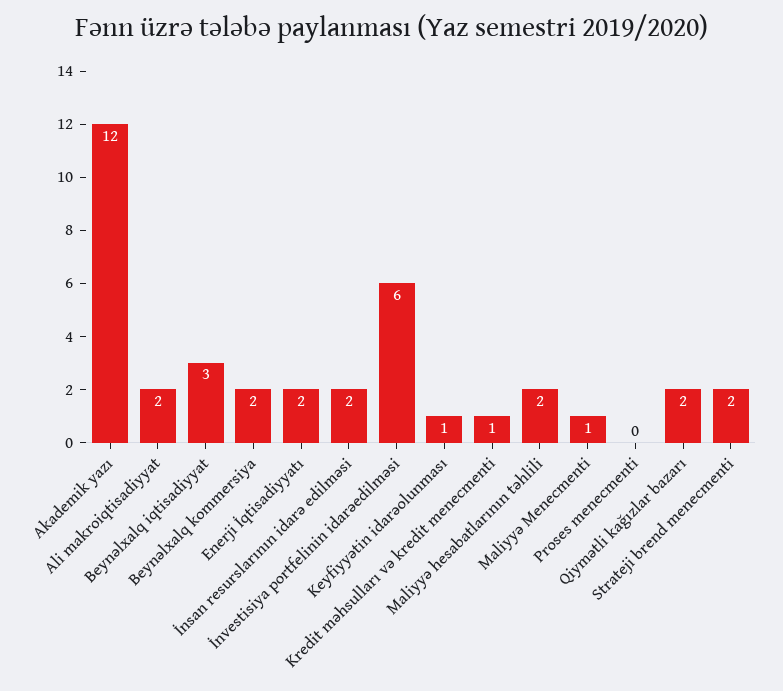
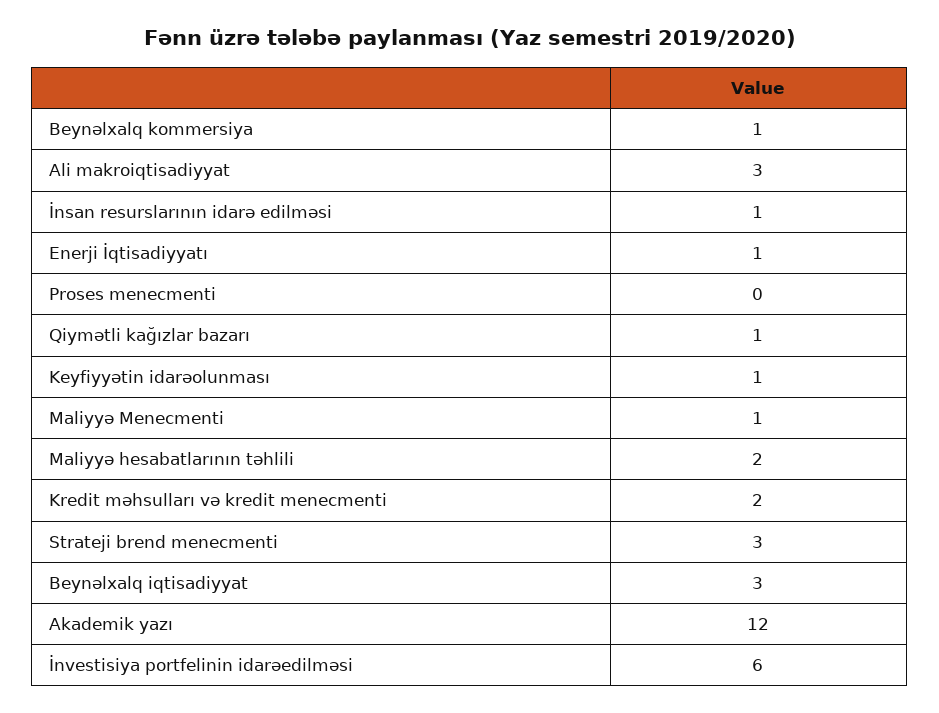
Ali makroiqtisadiyyat: 2 -> 3
Beynəlxalq kommersiya: 2 -> 1
Enerji İqtisadiyyatı: 2 -> 1
İnsan resurslarının idarə edilməsi: 2 -> 1
Kredit məhsulları və kredit menecmenti: 1 -> 2
Qiymətli kağızlar bazarı: 2 -> 1
Strateji brend menecmenti: 2 -> 3

